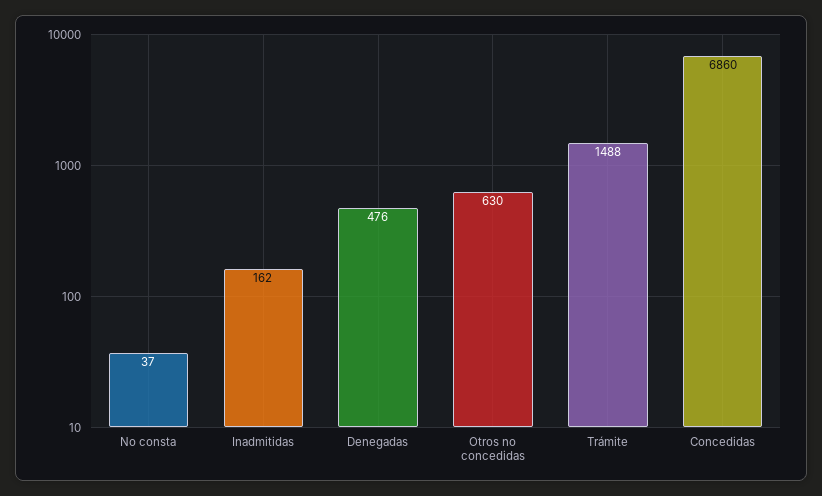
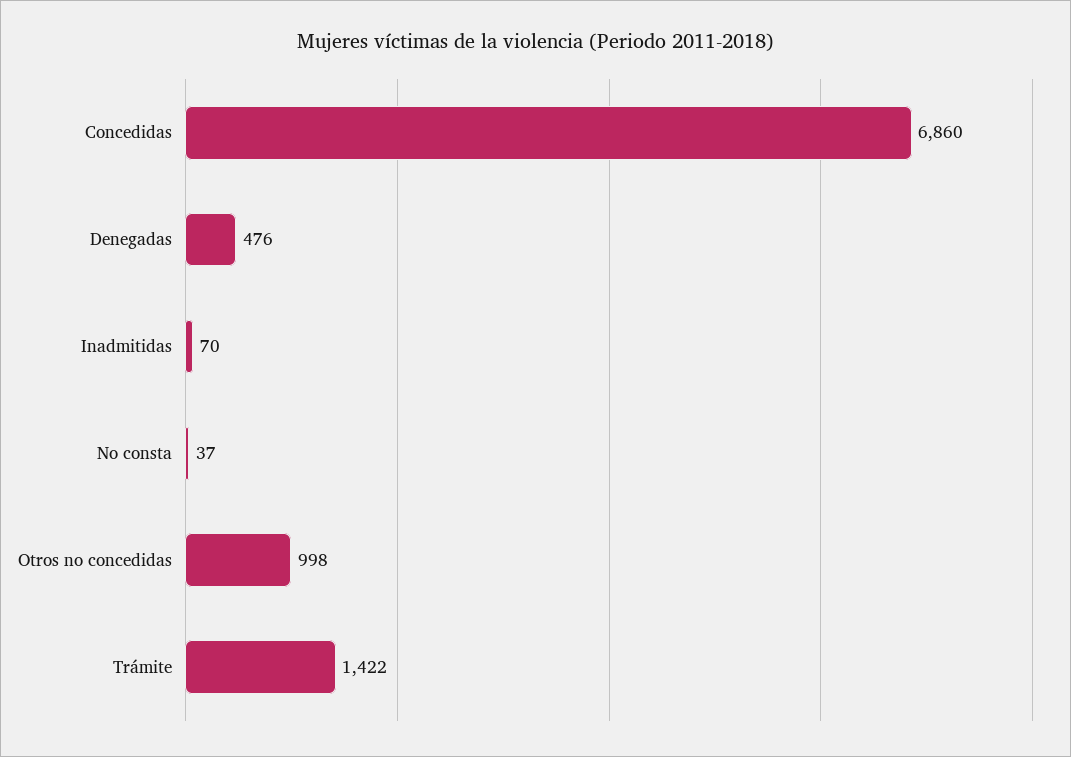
Inadmitidas: 162 -> 70
Otros no concedidas: 630 -> 998
Trámite: 1488 -> 1422

